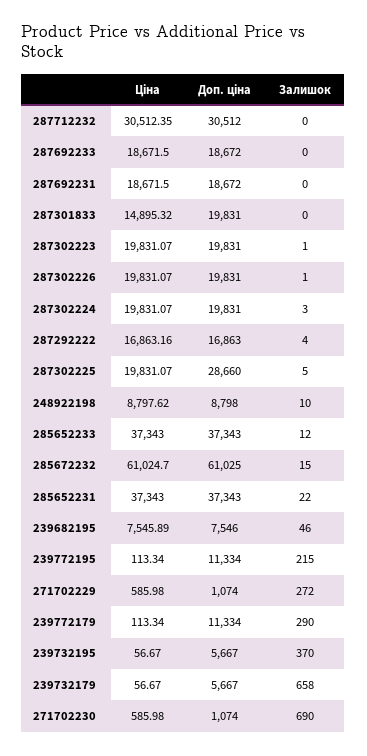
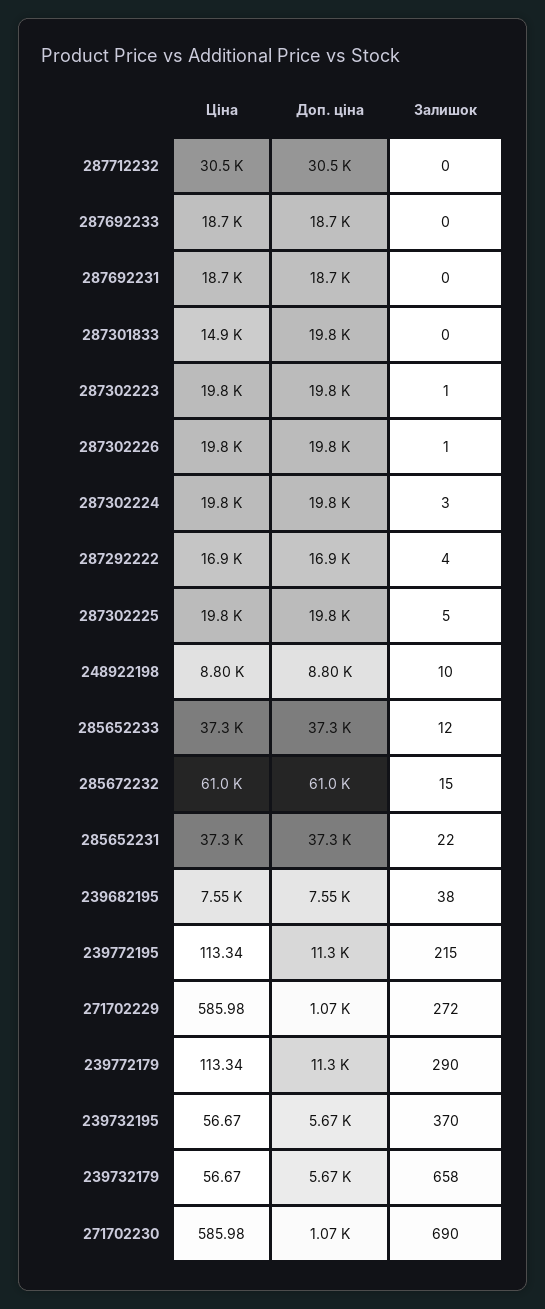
Доп. ціна, 287302225: 28660 -> 19800
Залишок, 239682195: 46 -> 38

